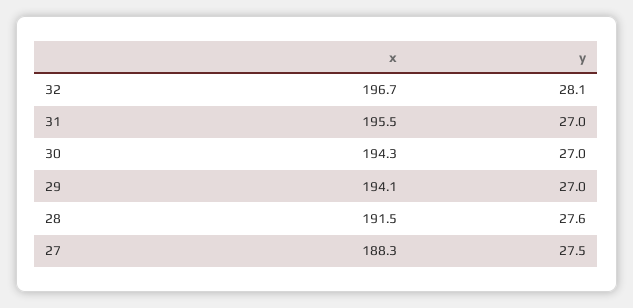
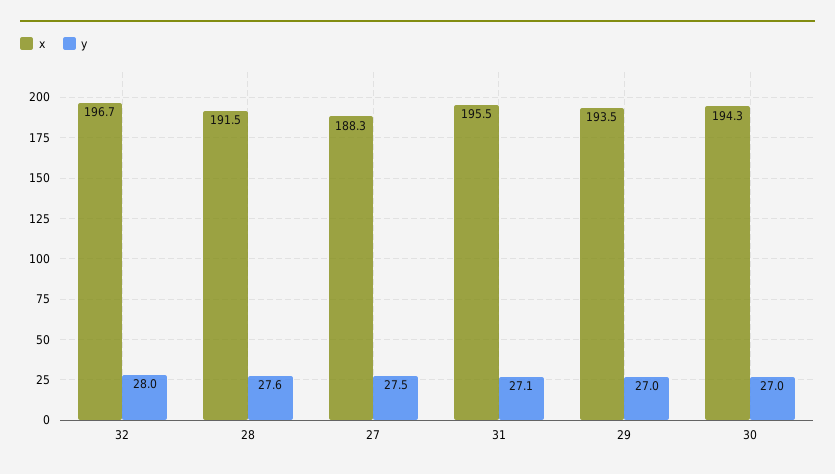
y, 32: 28.1 -> 28
y, 31: 27 -> 27.1
x, 29: 194.1 -> 193.5

